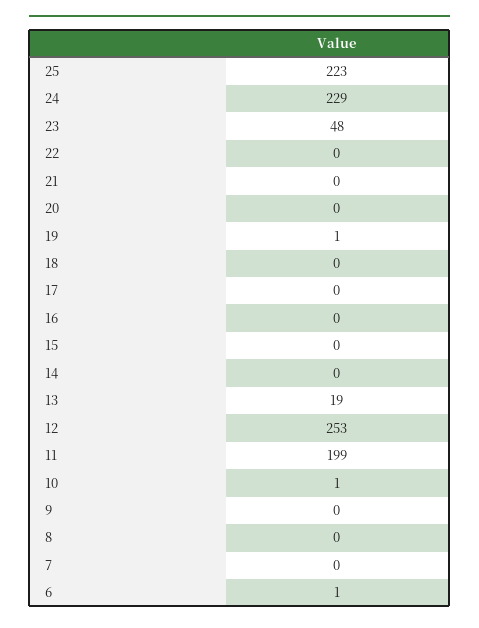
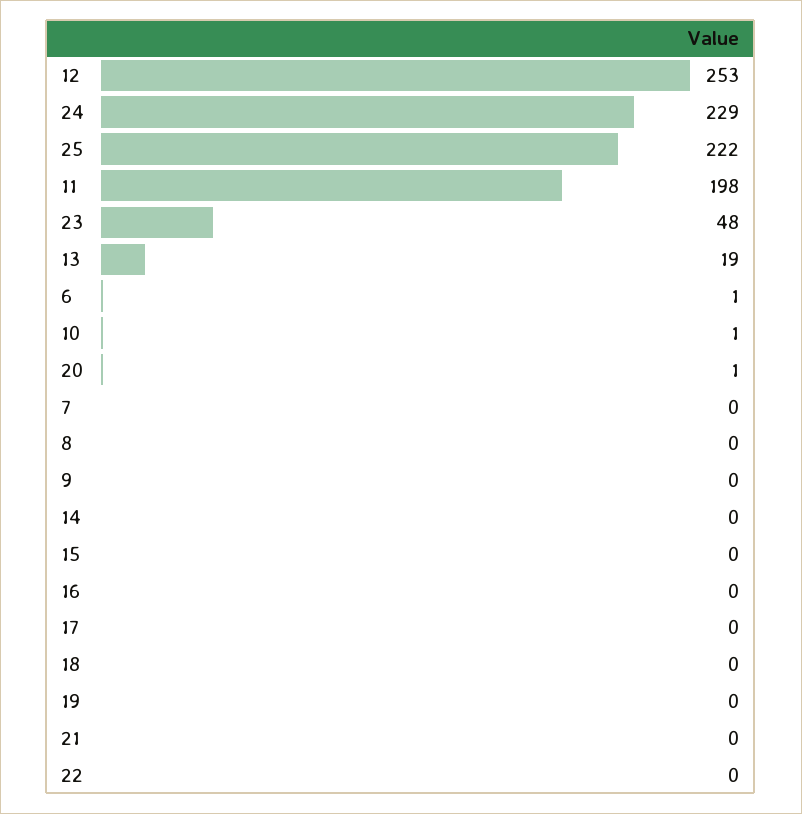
25: 223 -> 222
20: 0 -> 1
19: 1 -> 0
11: 199 -> 198

